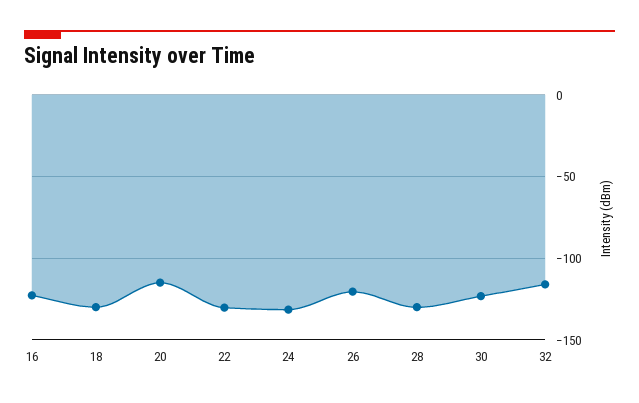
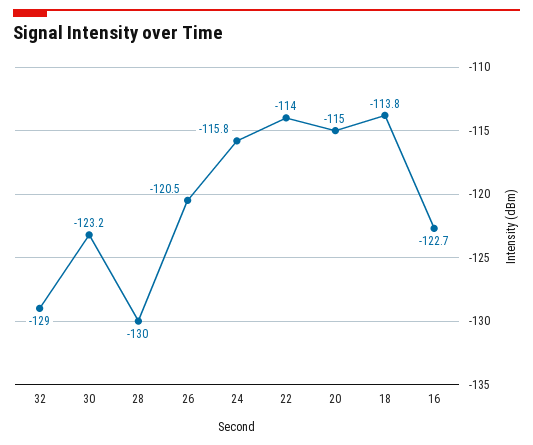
18: -130 -> -113.8
22: -130 -> -114
24: -130 -> -115.8
32: -115 -> -129

